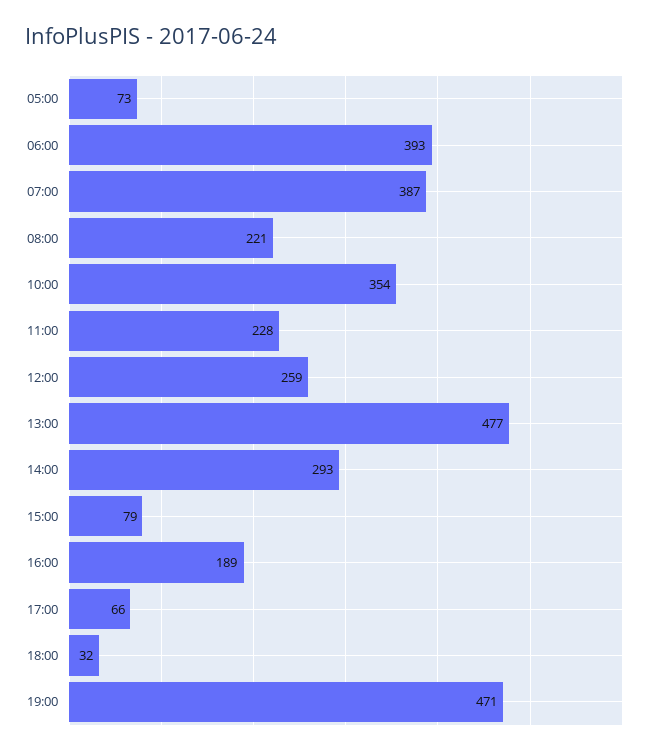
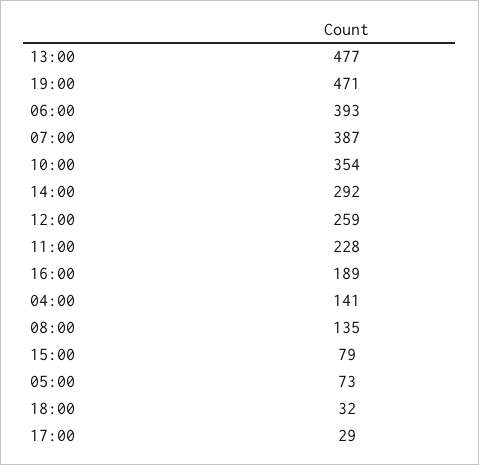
08:00: 221 -> 135
14:00: 293 -> 292
17:00: 66 -> 29
04:00: none -> 141

